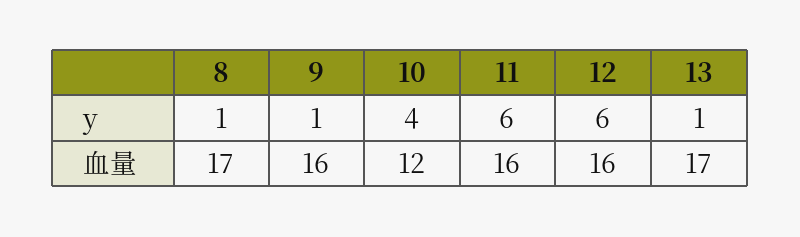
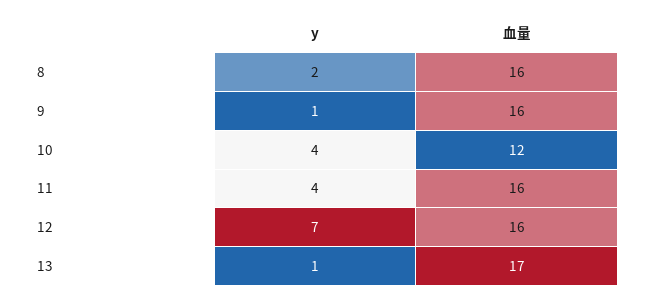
8, y: 1 -> 2
11, y: 6 -> 4
12, y: 6 -> 7
8, 血量: 17 -> 16

